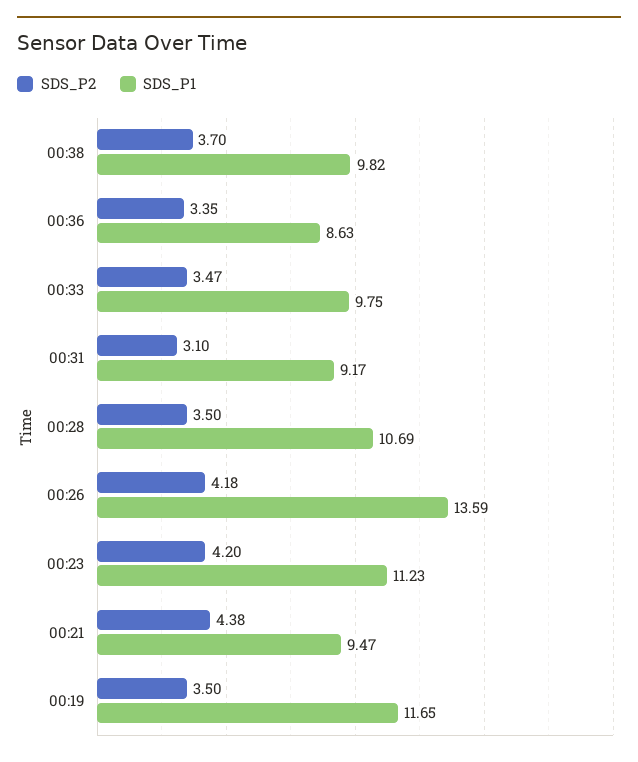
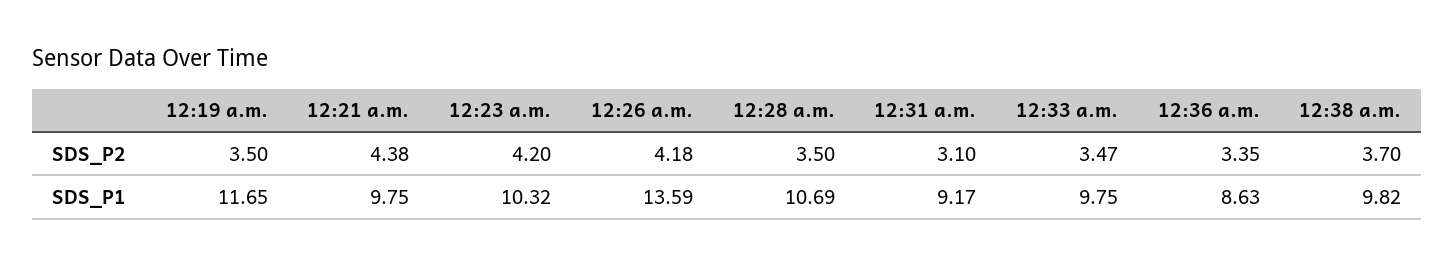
SDS_P1, 00:23: 11.23 -> 10.32
SDS_P1, 00:21: 9.47 -> 9.75

